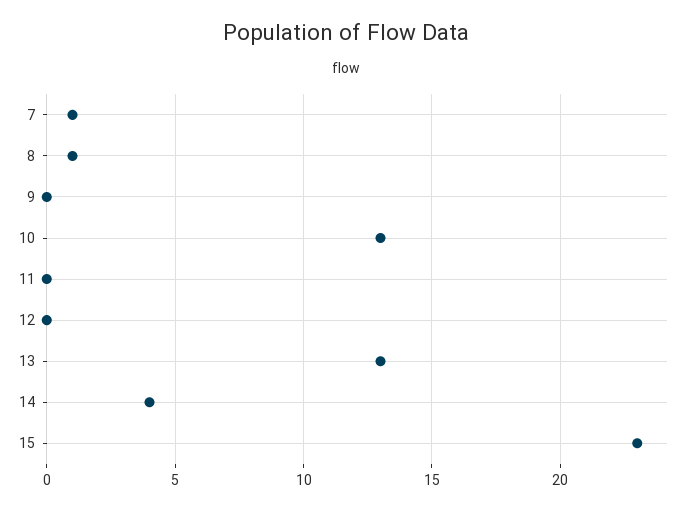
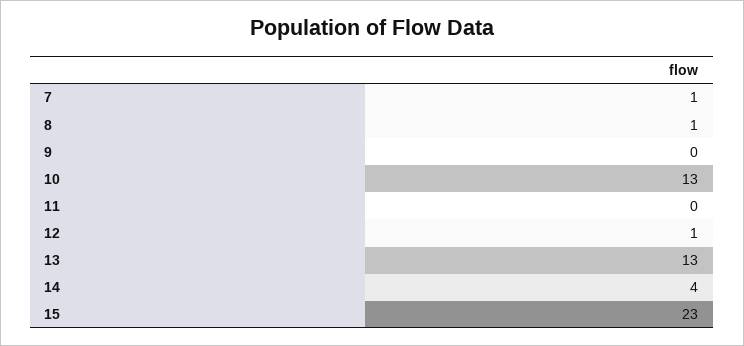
12: 0 -> 1

